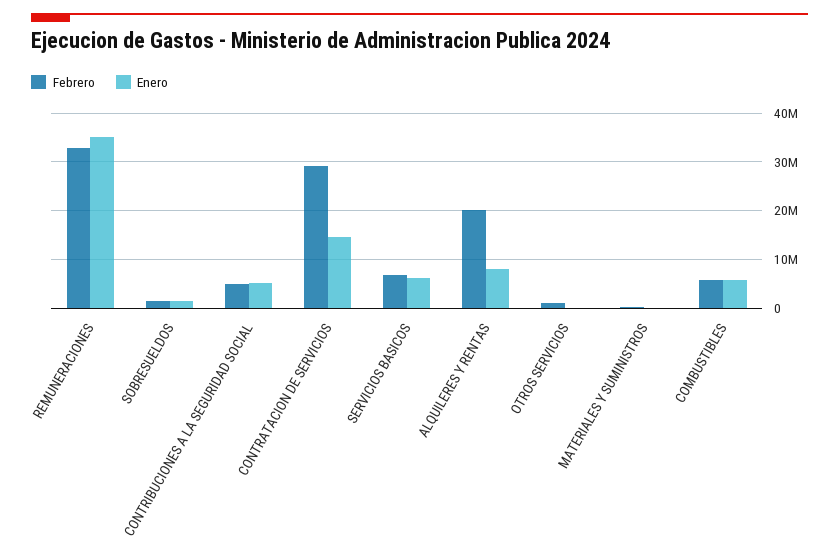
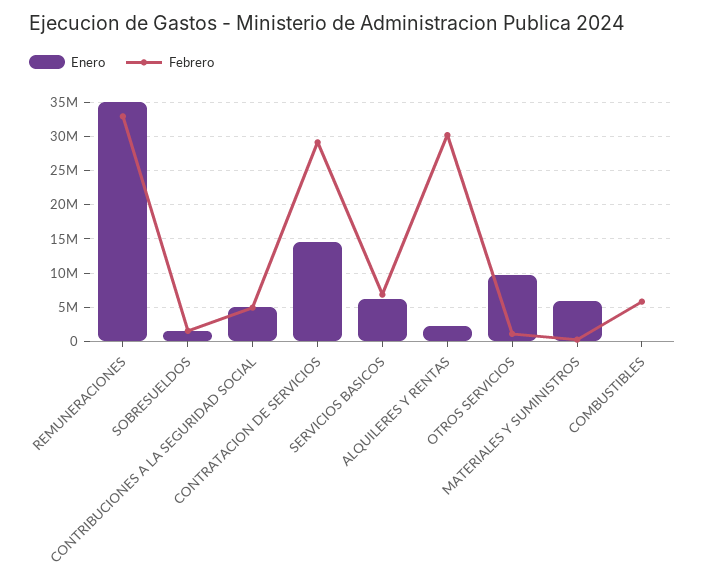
Febrero, ALQUILERES Y RENTAS: 20000000 -> 30000000
Enero, ALQUILERES Y RENTAS: 8000000 -> 2000000
Enero, OTROS SERVICIOS: 0 -> 10000000
Enero, MATERIALES Y SUMINISTROS: 0 -> 6000000
Enero, COMBUSTIBLES: 6000000 -> 0

